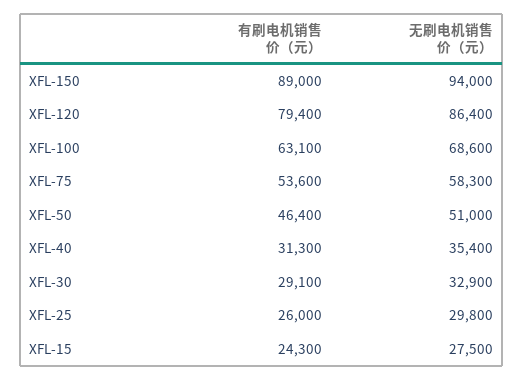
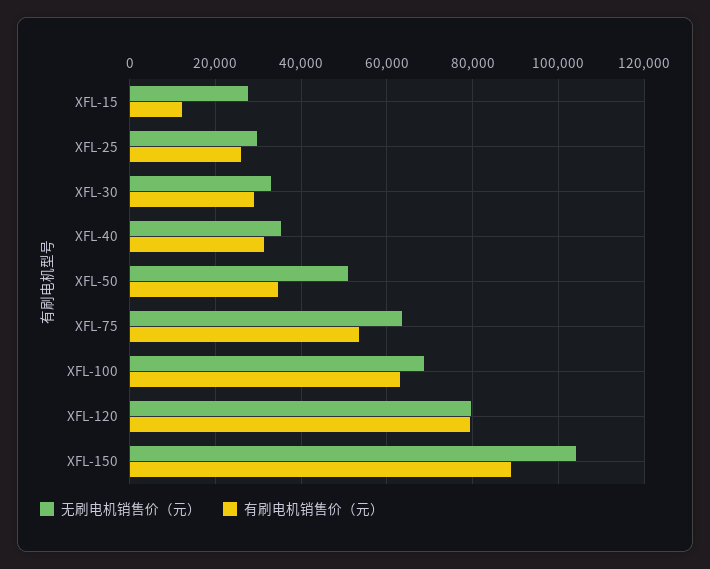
无刷电机销售价（元）, XFL-150: 94000 -> 104000
无刷电机销售价（元）, XFL-120: 86400 -> 80000
无刷电机销售价（元）, XFL-75: 58300 -> 64000
有刷电机销售价（元）, XFL-50: 46400 -> 34000
有刷电机销售价（元）, XFL-15: 24300 -> 12000

